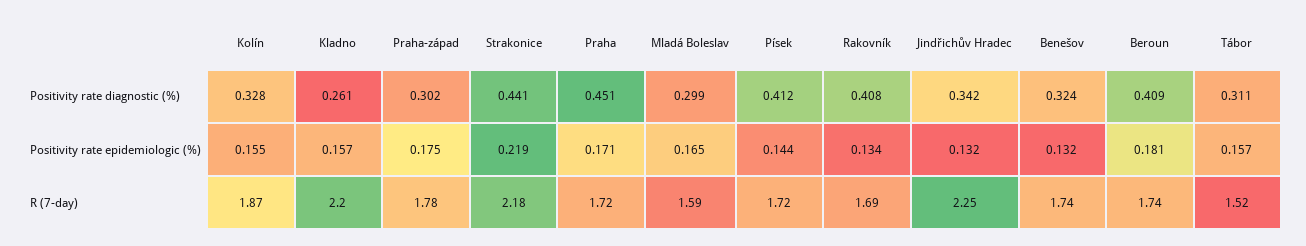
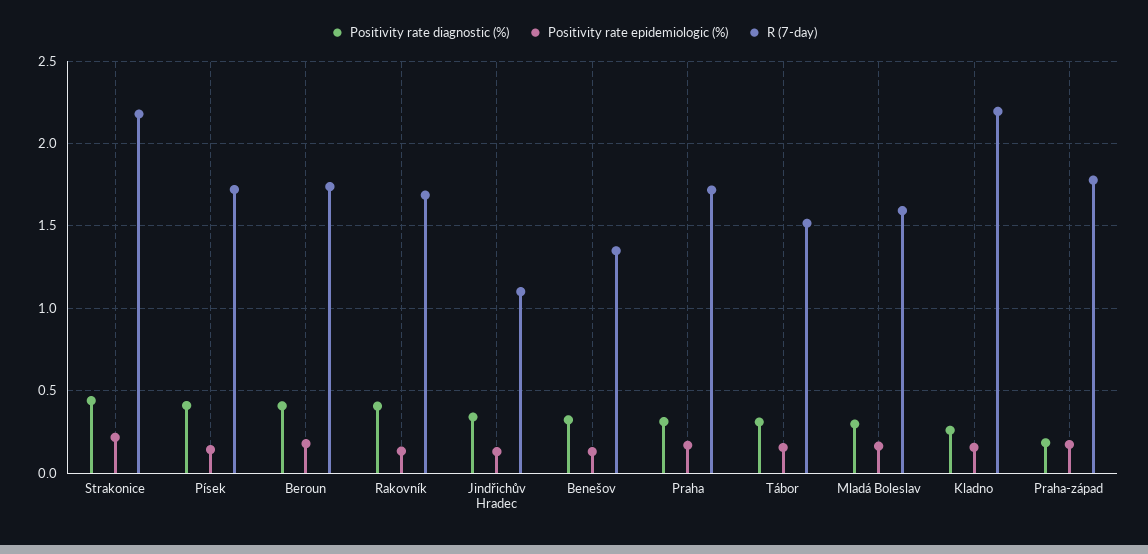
Positivity rate diagnostic (%), Kolín: 0.328 -> none
Positivity rate diagnostic (%), Praha-západ: 0.302 -> 0.2
Positivity rate diagnostic (%), Praha: 0.451 -> 0.3
Positivity rate epidemiologic (%), Kolín: 0.155 -> none
R (7-day), Kolín: 1.87 -> none
R (7-day), Jindřichův Hradec: 2.25 -> 1.1
R (7-day), Benešov: 1.74 -> 1.35

